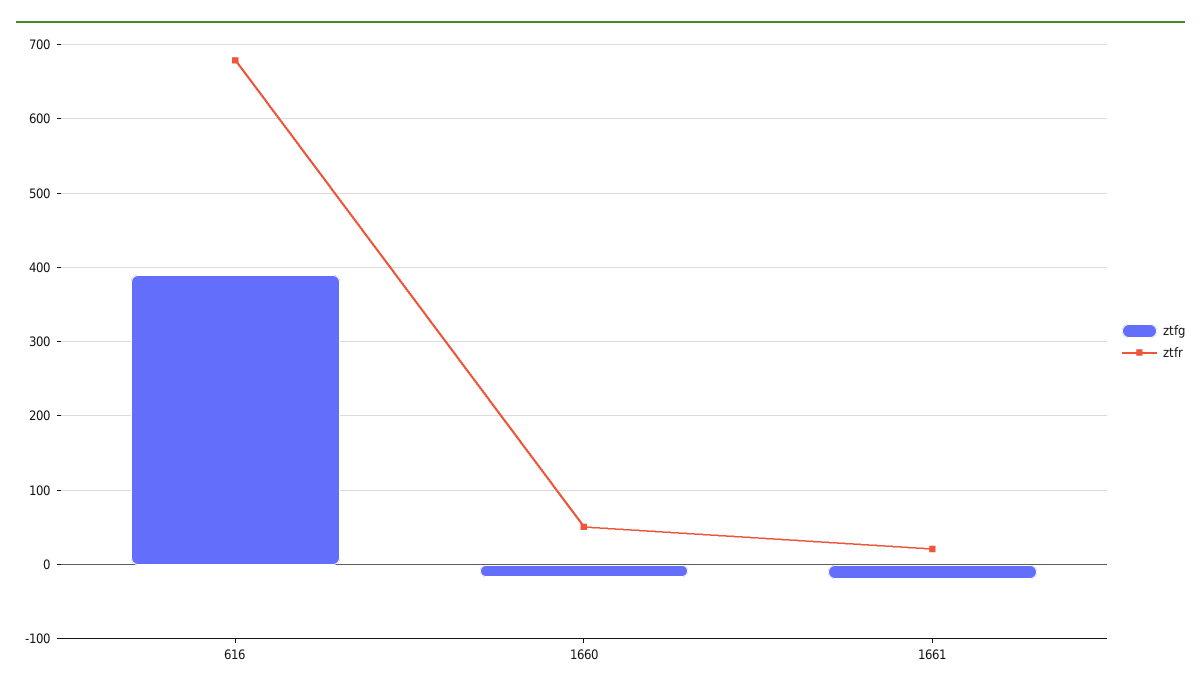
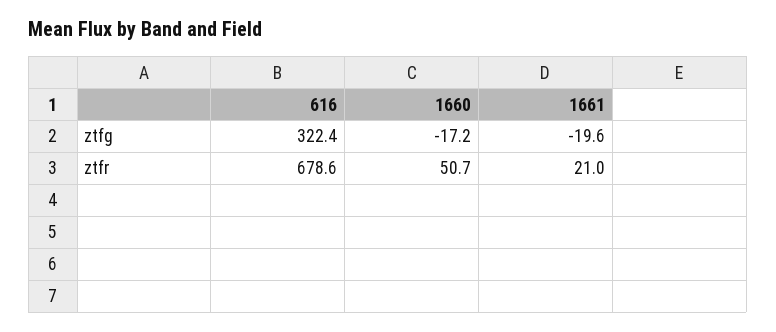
ztfg, 616: 390 -> 322.4

